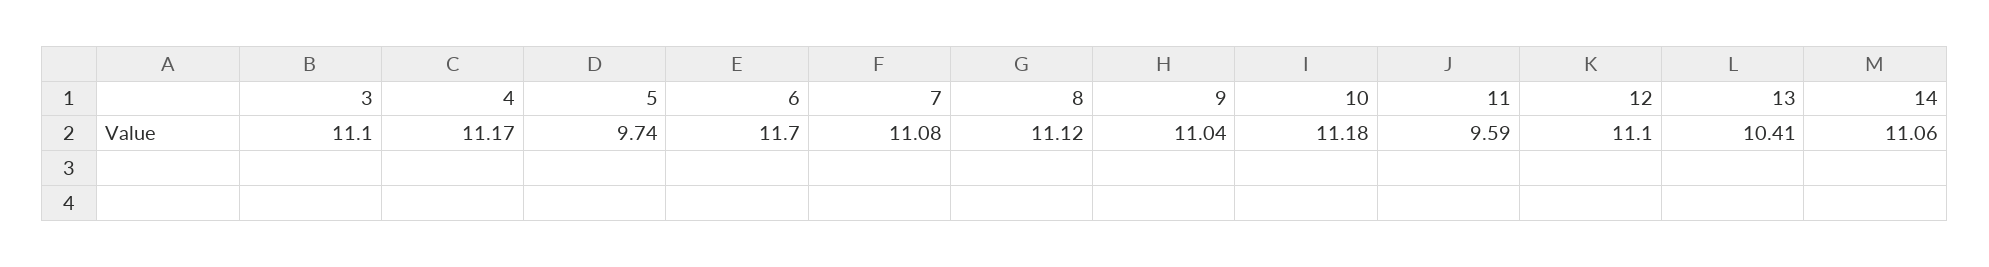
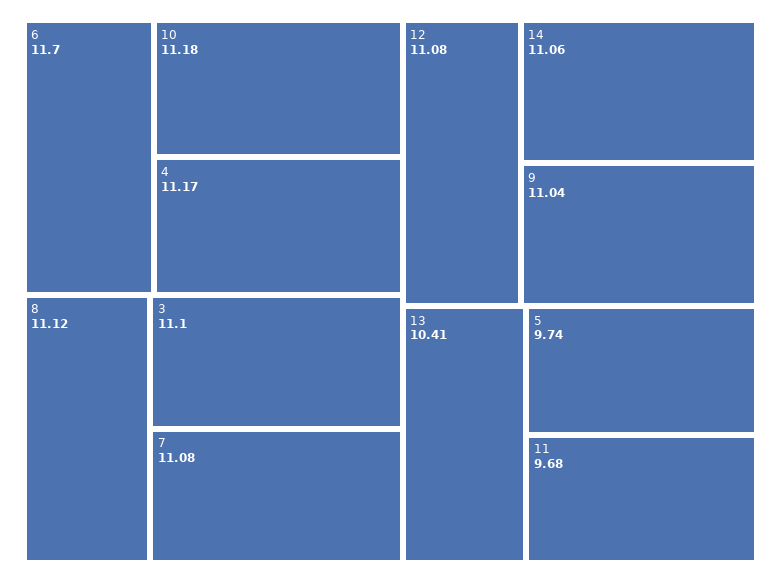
11: 9.59 -> 9.68
12: 11.1 -> 11.08

